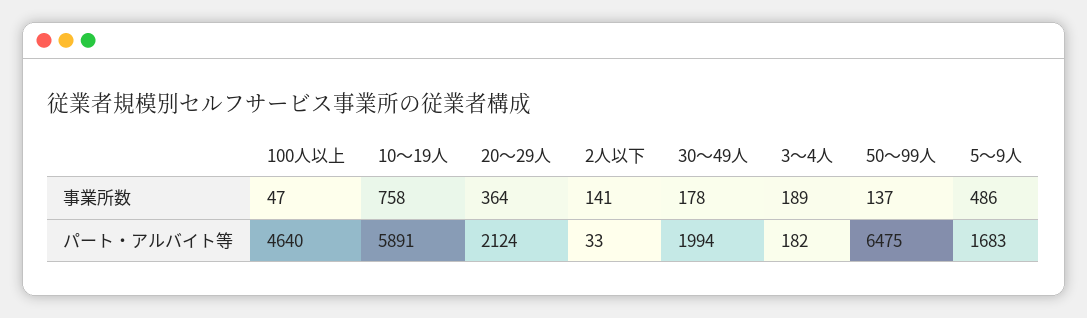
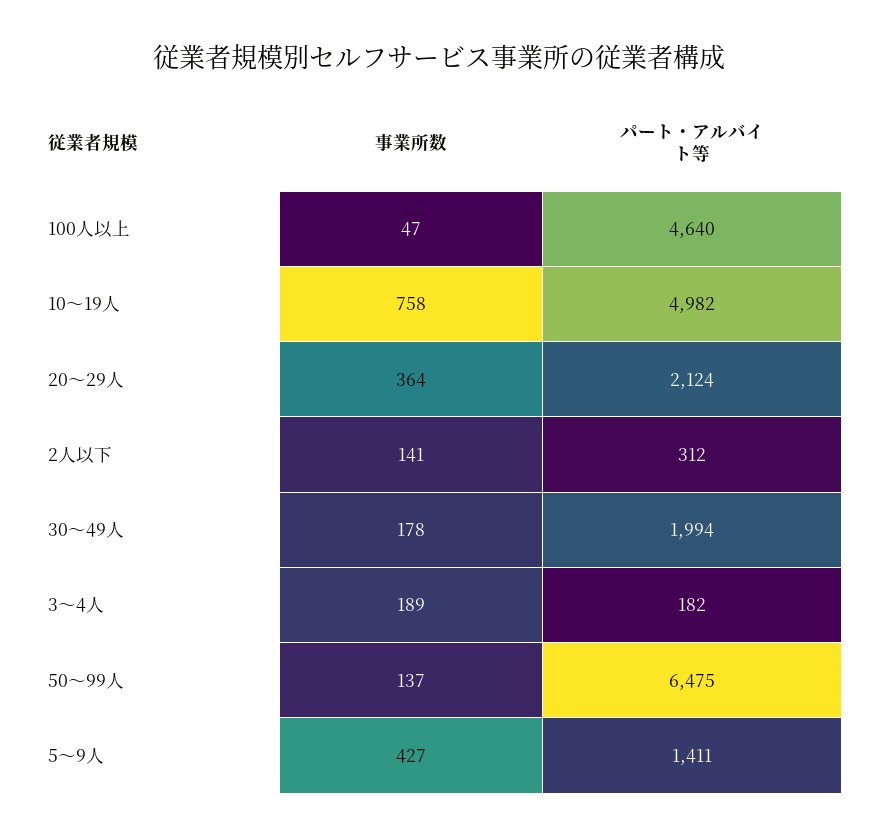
5～9人, 事業所数: 486 -> 427
10～19人, パート・アルバイト等: 5891 -> 4982
2人以下, パート・アルバイト等: 33 -> 312
5～9人, パート・アルバイト等: 1683 -> 1411

